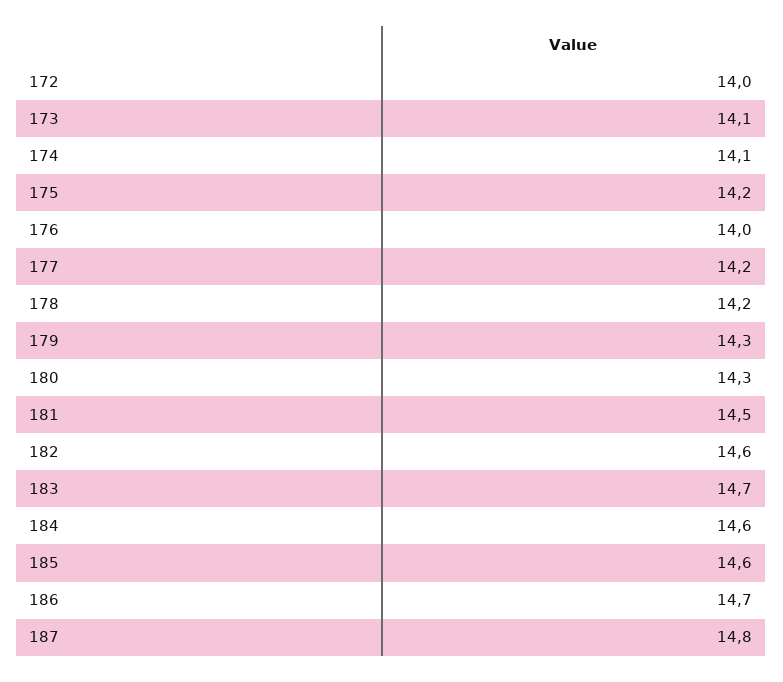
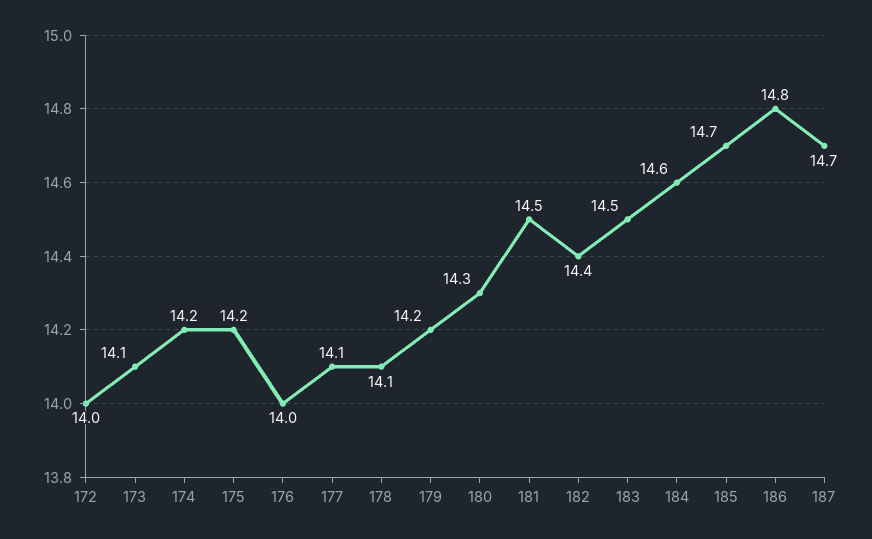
174: 14.1 -> 14.2
177: 14.2 -> 14.1
178: 14.2 -> 14.1
179: 14.3 -> 14.2
182: 14.6 -> 14.4
183: 14.7 -> 14.5
185: 14.6 -> 14.7
186: 14.7 -> 14.8
187: 14.8 -> 14.7

